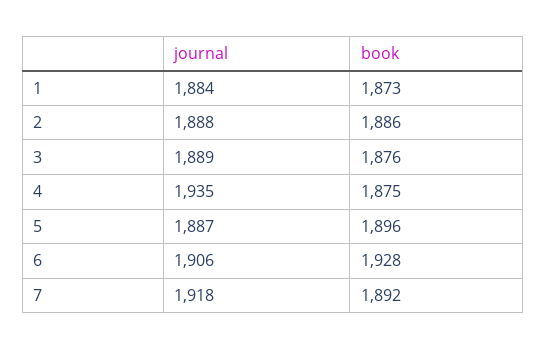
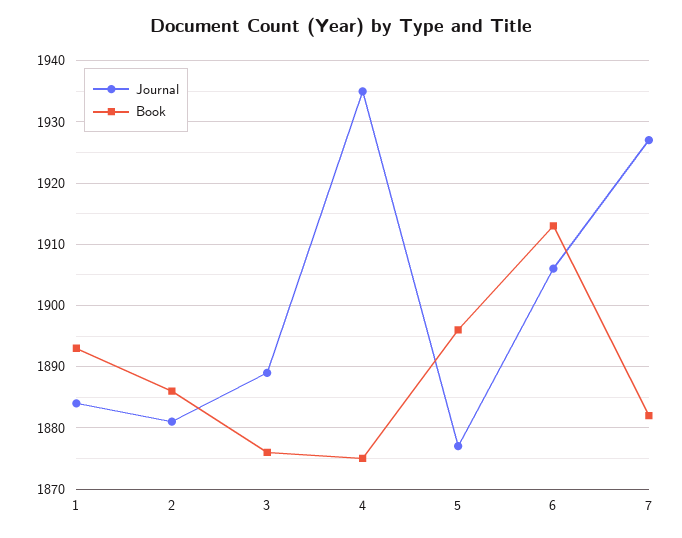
book, 1: 1873 -> 1893
journal, 2: 1888 -> 1881
journal, 5: 1887 -> 1877
book, 6: 1928 -> 1913
journal, 7: 1918 -> 1927
book, 7: 1892 -> 1882

